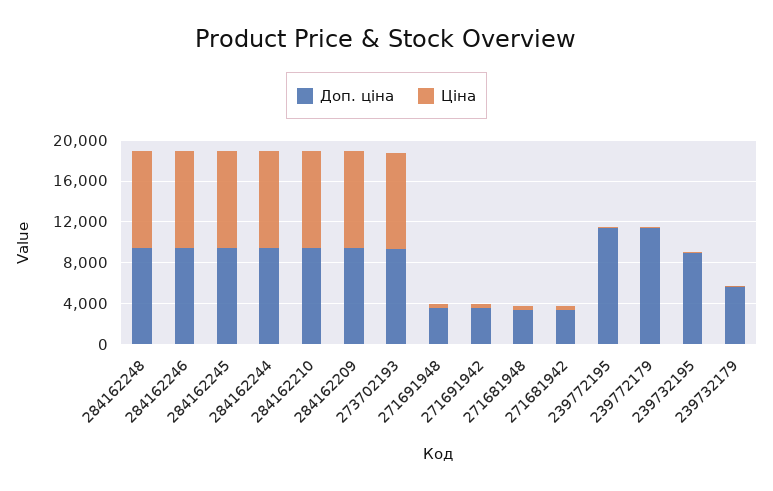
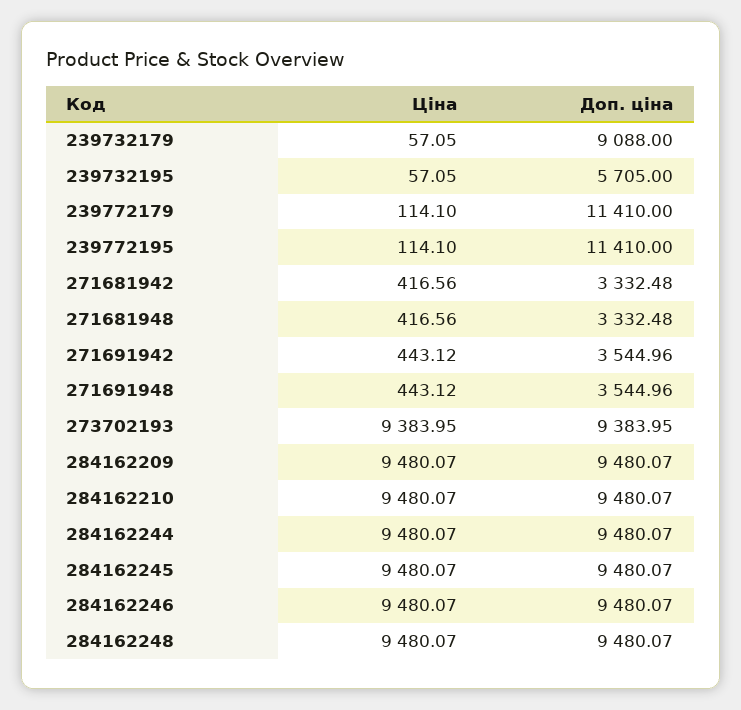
Доп. ціна, 239732195: 9000 -> 5705
Доп. ціна, 239732179: 6000 -> 9088

